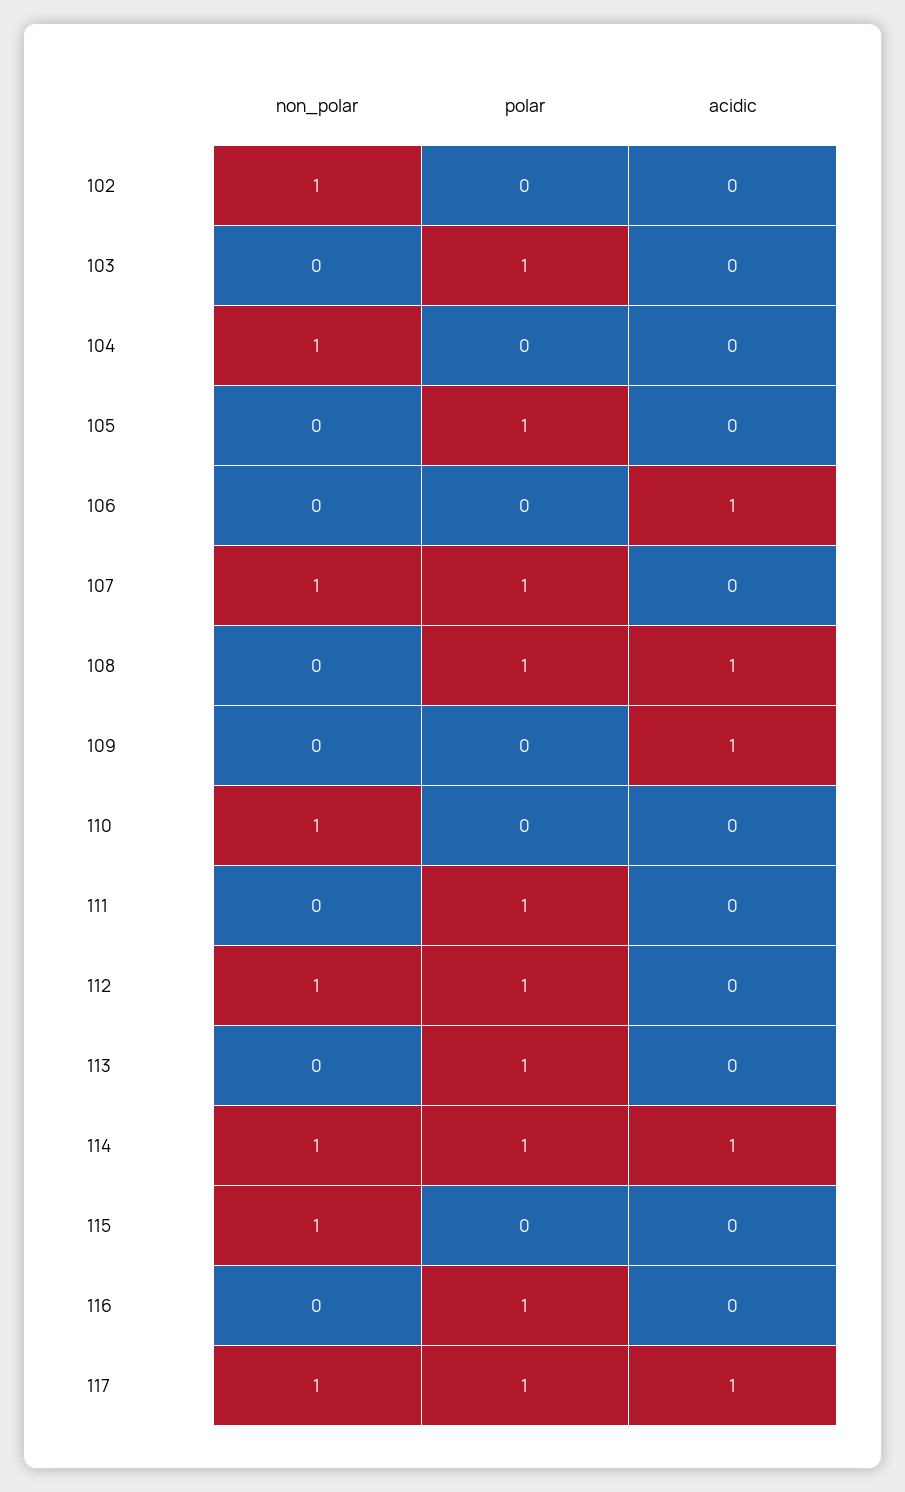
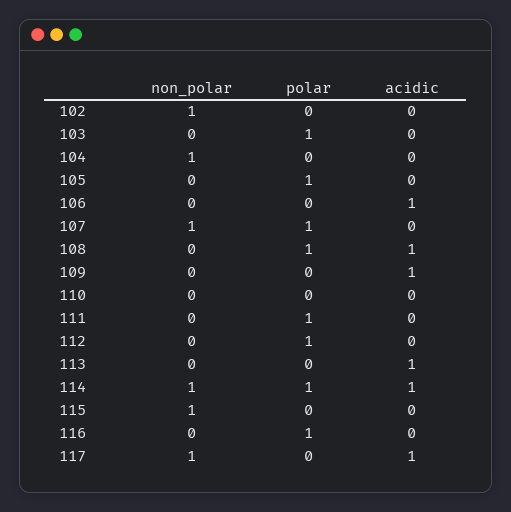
non_polar, 110: 1 -> 0
non_polar, 112: 1 -> 0
polar, 113: 1 -> 0
acidic, 113: 0 -> 1
polar, 117: 1 -> 0

